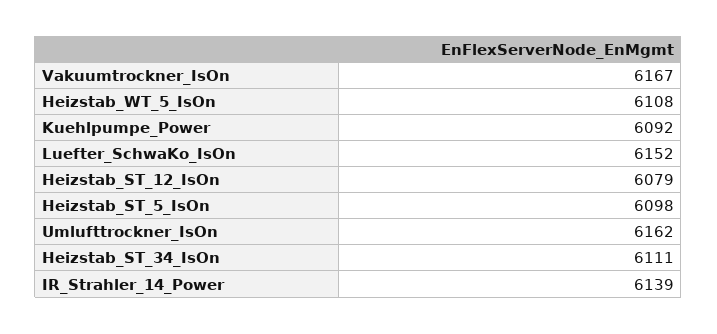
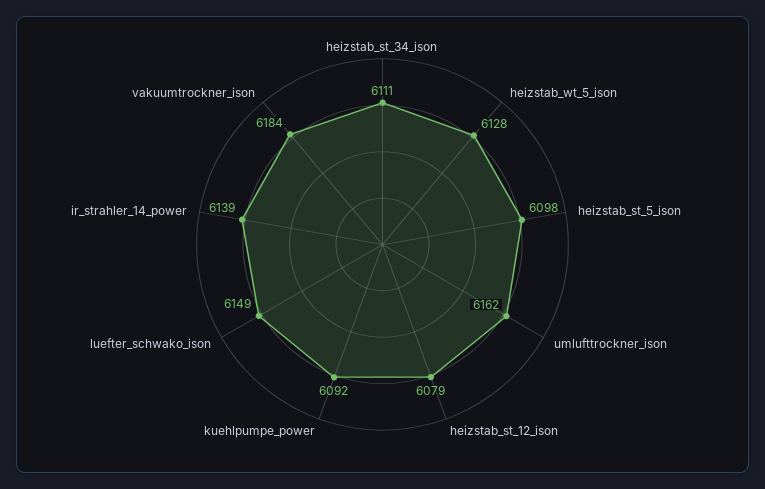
Vakuumtrockner_IsOn: 6167 -> 6184
Heizstab_WT_5_IsOn: 6108 -> 6128
Luefter_SchwaKo_IsOn: 6152 -> 6149

